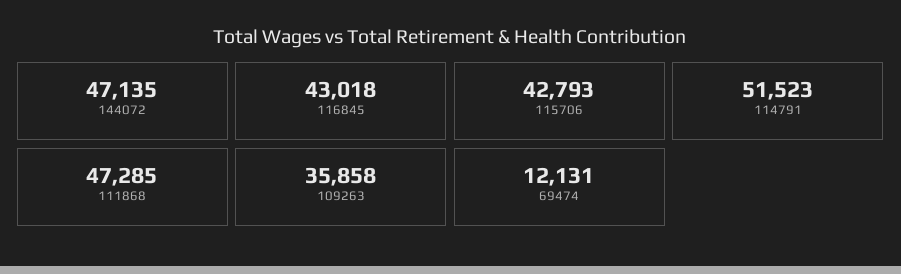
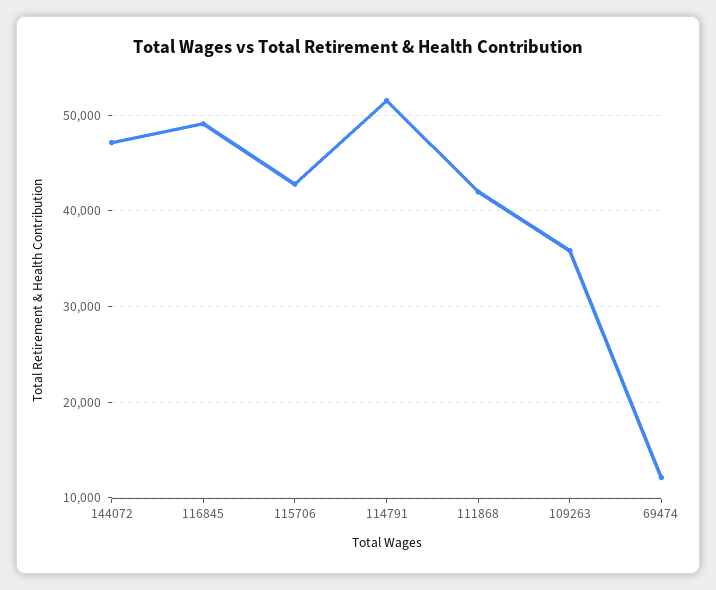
116845: 43018 -> 49000
111868: 47285 -> 42000

